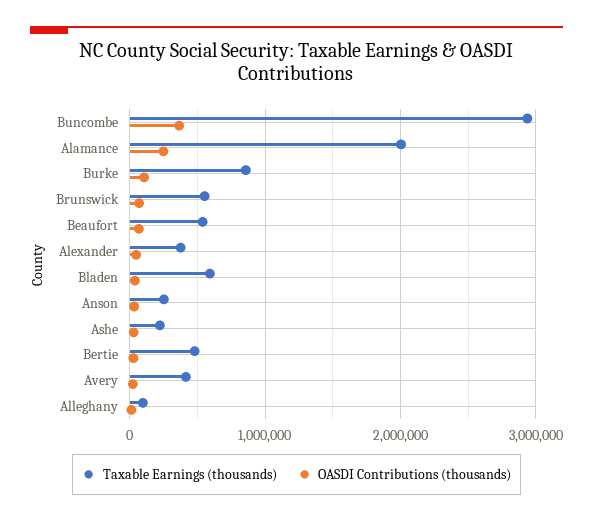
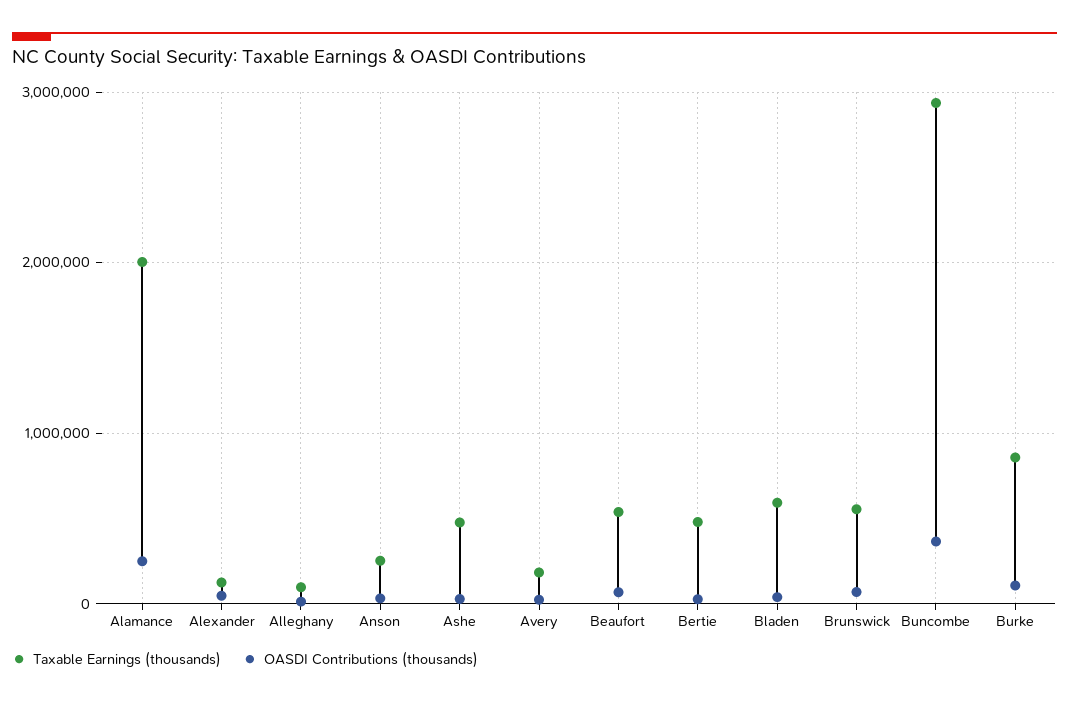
Taxable Earnings (thousands), Alexander: 400000 -> 100000
Taxable Earnings (thousands), Ashe: 200000 -> 500000
Taxable Earnings (thousands), Avery: 400000 -> 200000

